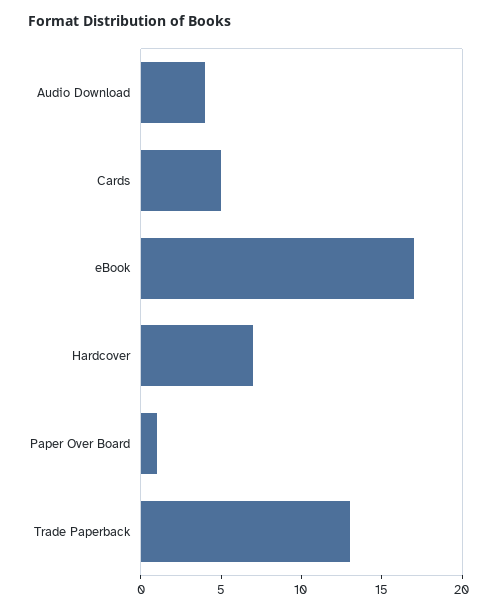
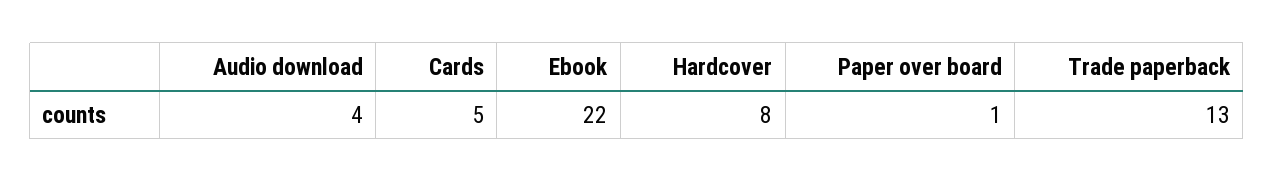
eBook: 17 -> 22
Hardcover: 7 -> 8

